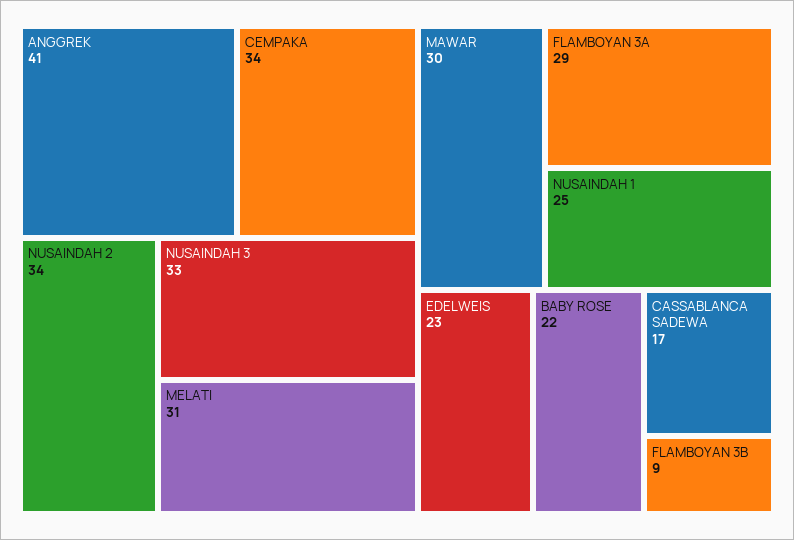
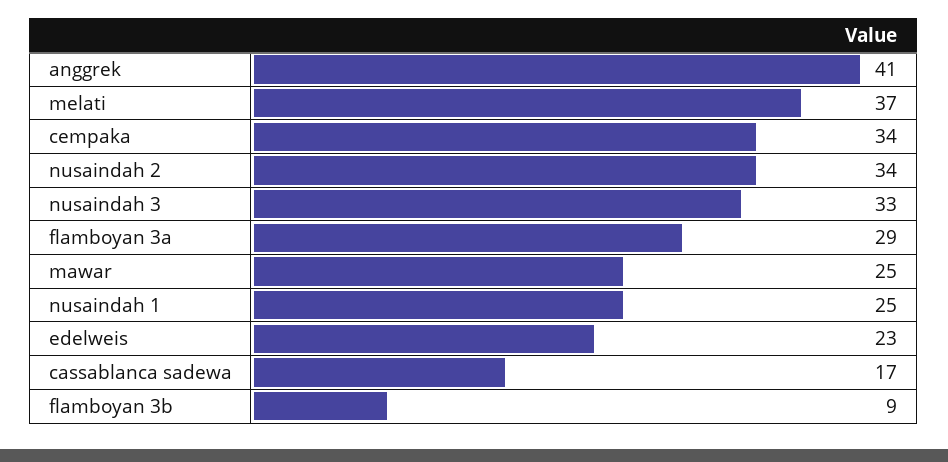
MELATI: 31 -> 37
MAWAR: 30 -> 25
BABY ROSE: 22 -> none

